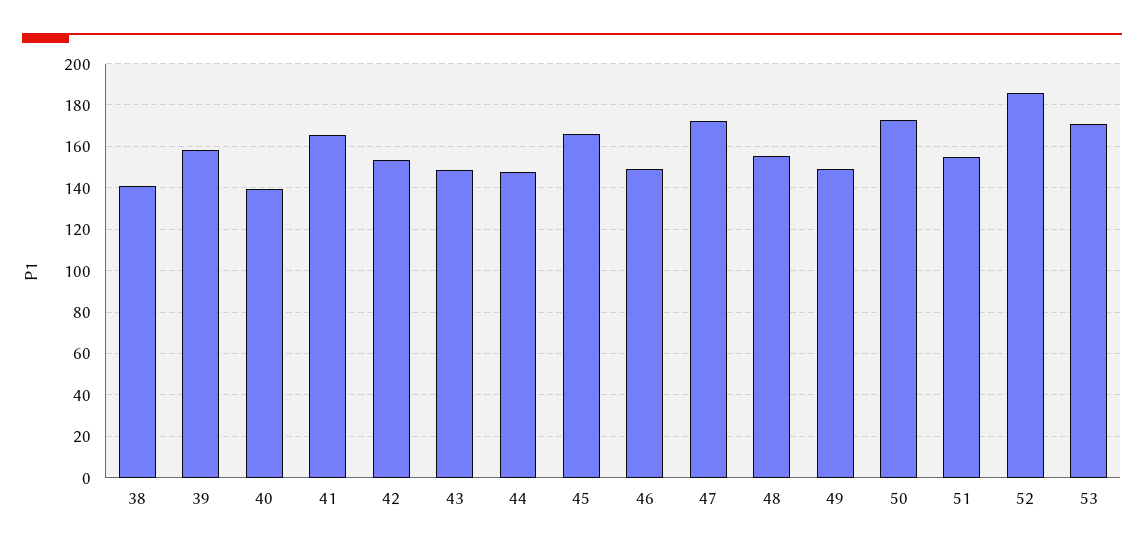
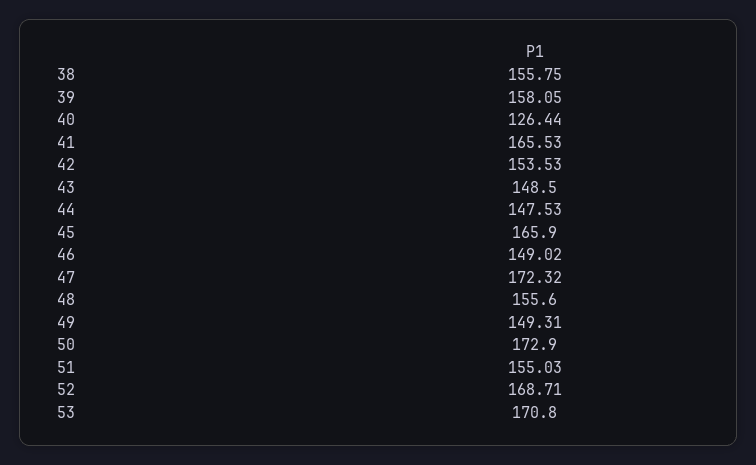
38: 140 -> 155.75
40: 140 -> 126.44
52: 185 -> 168.71

